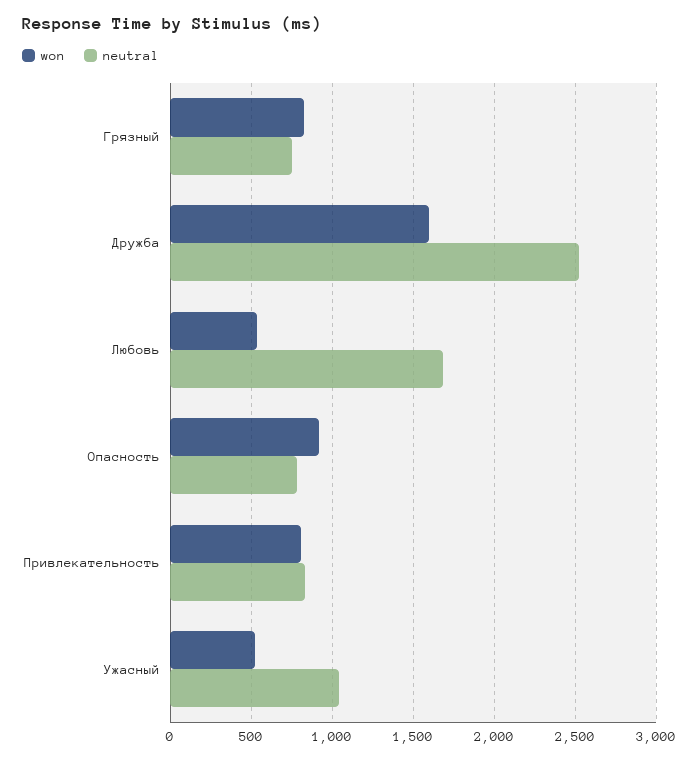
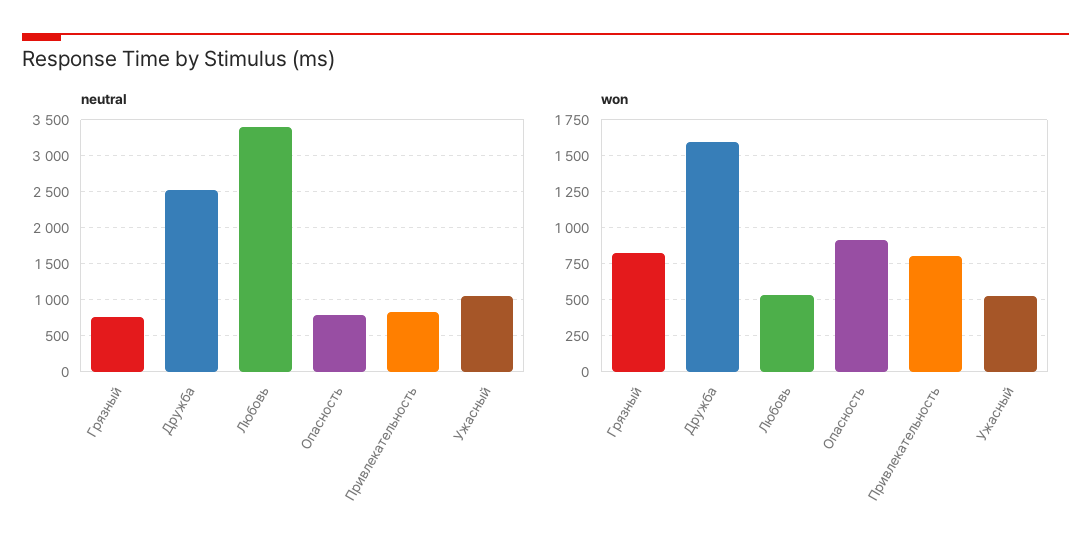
neutral, Любовь: 1700 -> 3400

